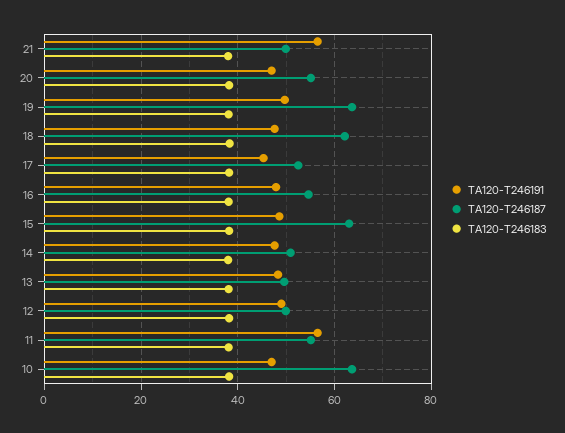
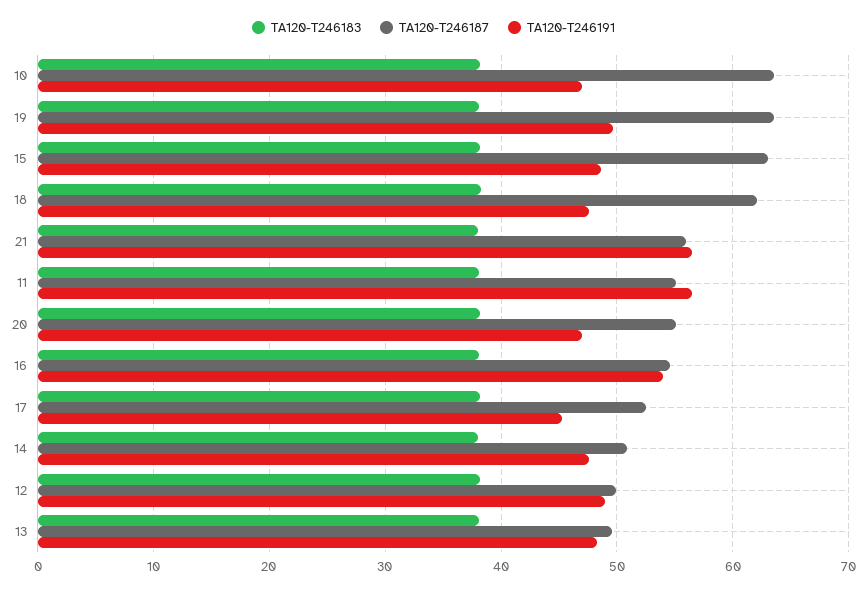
TA120-T246187, 21: 50 -> 56
TA120-T246191, 16: 48 -> 54

